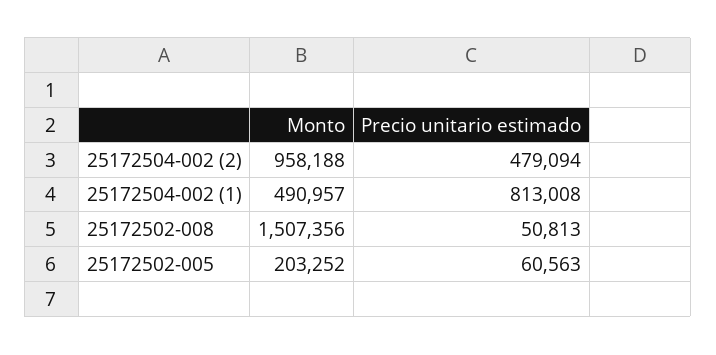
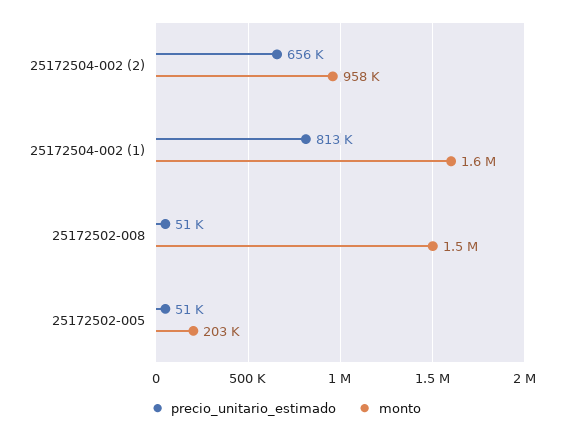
Precio unitario estimado, 25172504-002 (2): 479094 -> 656000
Monto, 25172504-002 (1): 490957 -> 1600000
Precio unitario estimado, 25172502-005: 60563 -> 51000

